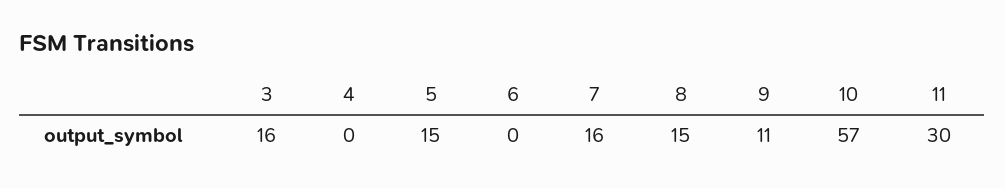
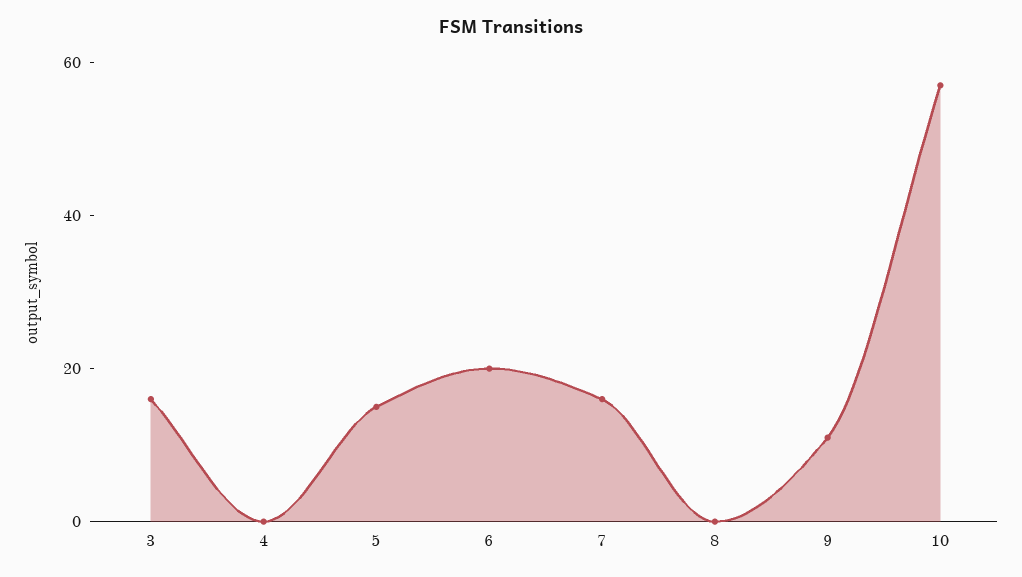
6: 0 -> 20
8: 15 -> 0
11: 30 -> none

